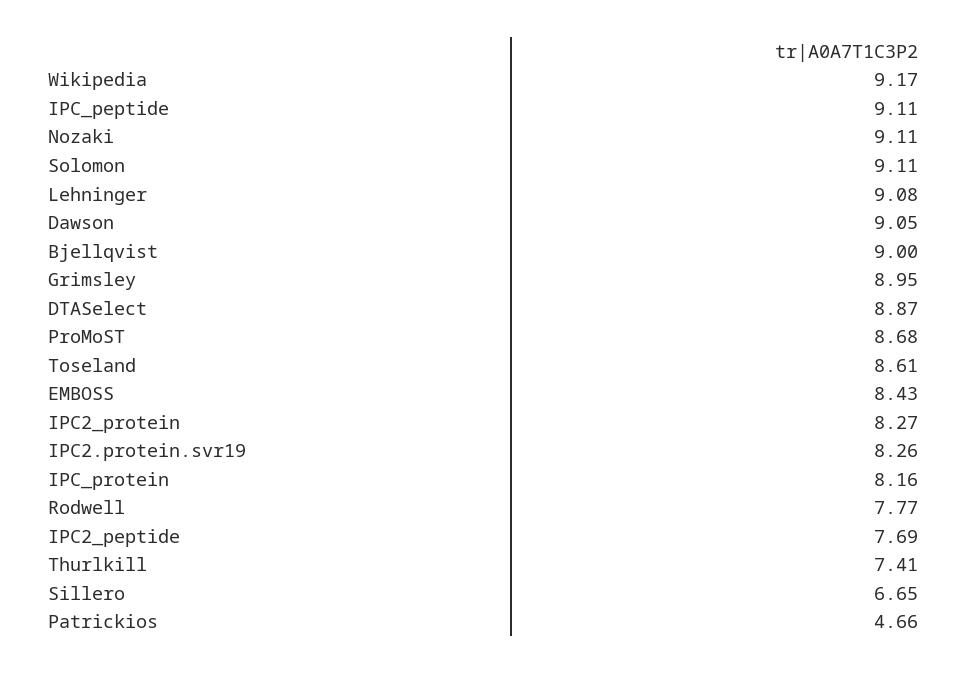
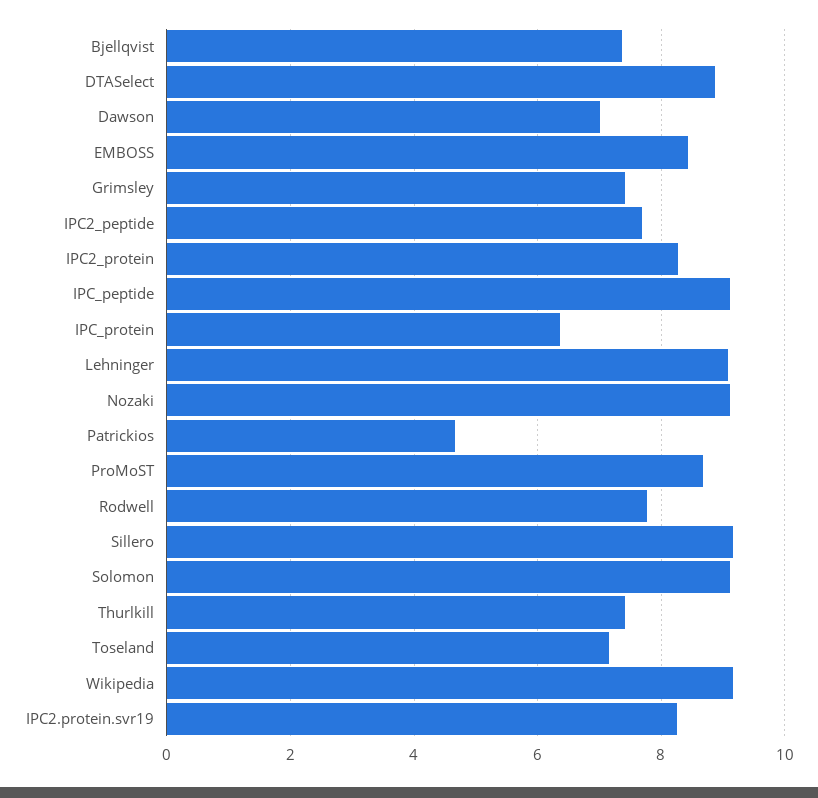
Dawson: 9.05 -> 7
Bjellqvist: 9 -> 7.4
Grimsley: 8.95 -> 7.4
Toseland: 8.61 -> 7.2
IPC_protein: 8.16 -> 6.4
Sillero: 6.65 -> 9.2

